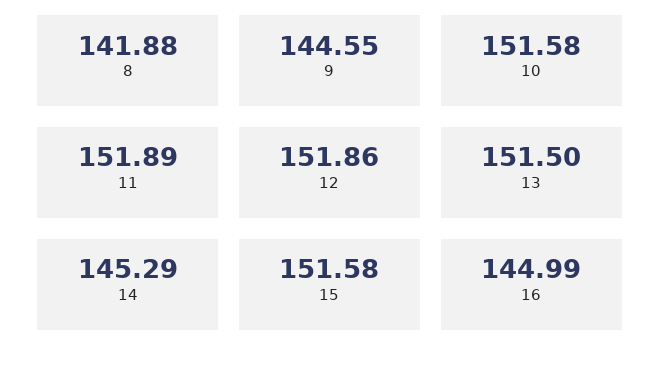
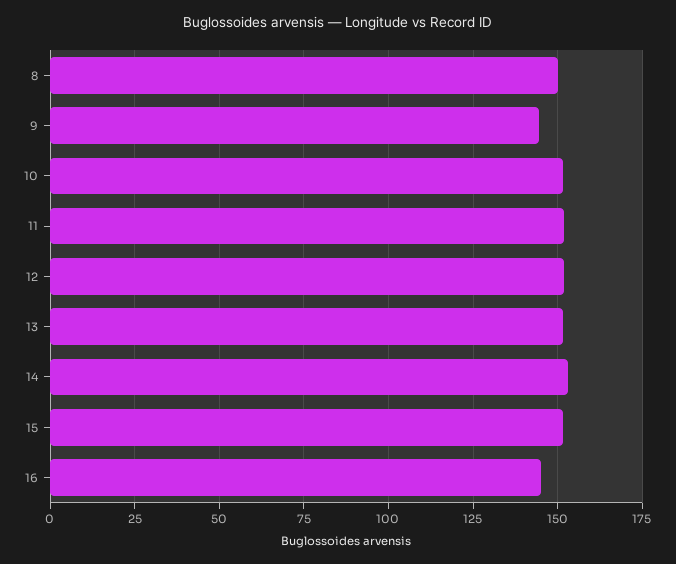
8: 141.88 -> 150
14: 145.29 -> 152.5

